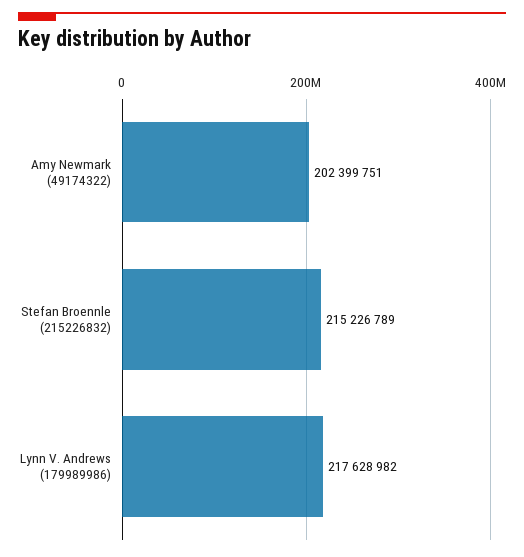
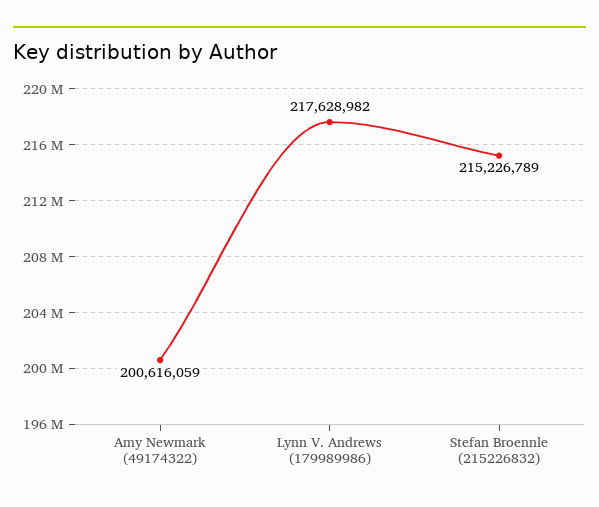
Amy Newmark (49174322): 202399751 -> 200616059

